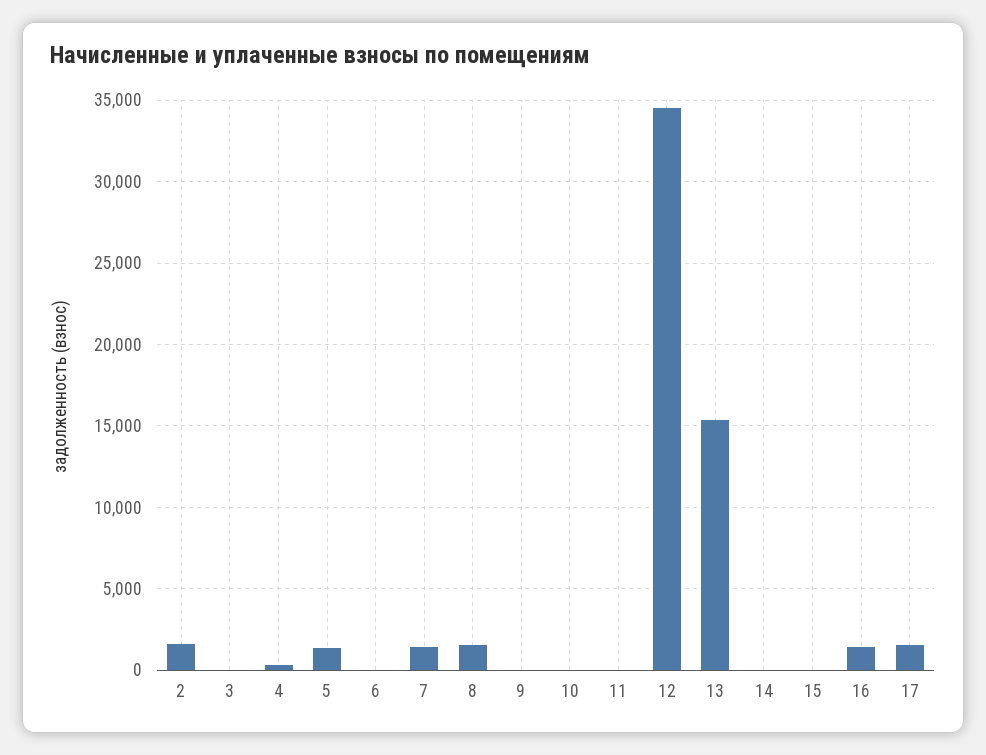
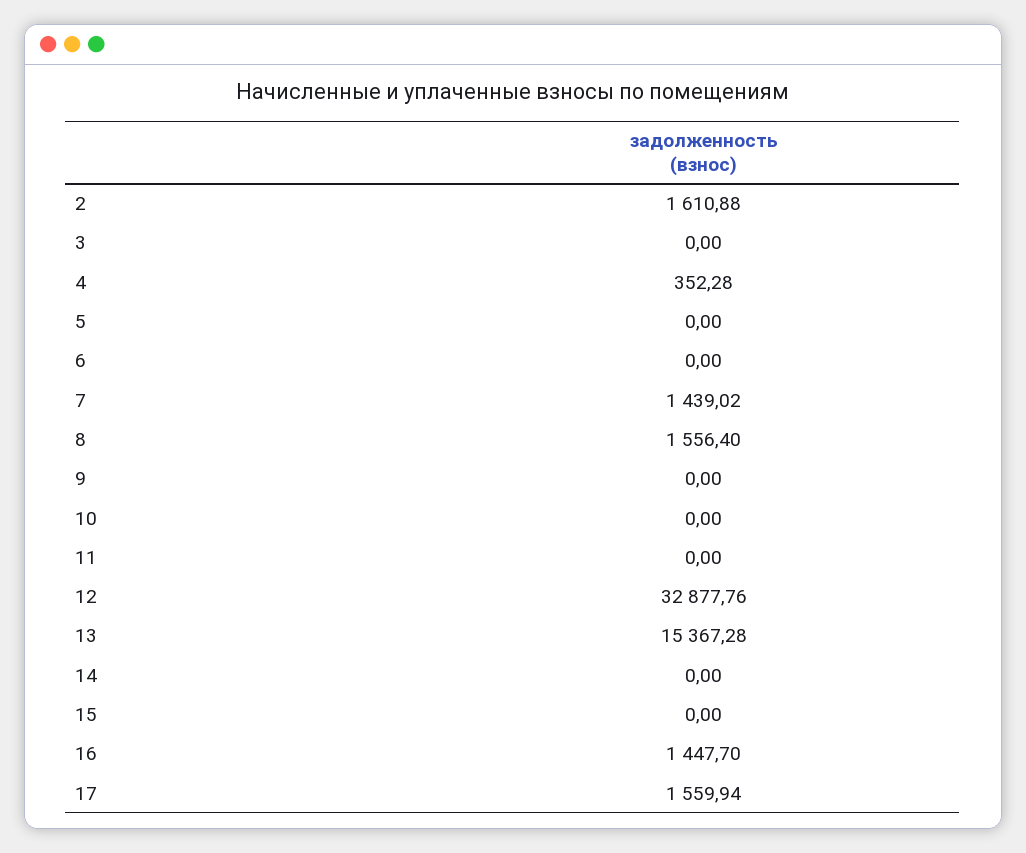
5: 1500 -> 0
12: 34500 -> 32877.76

